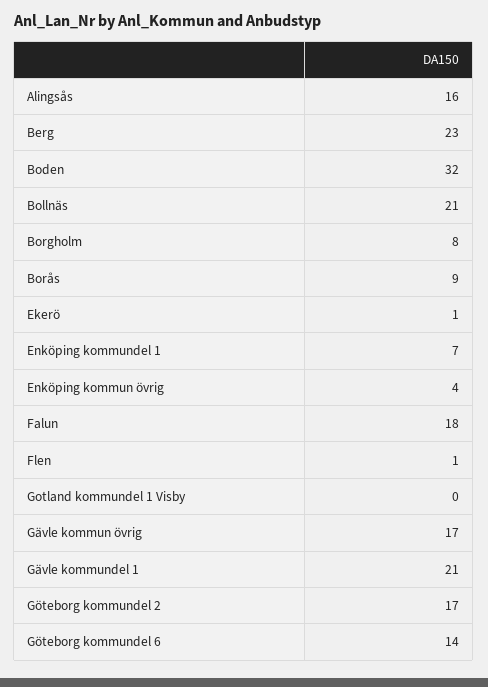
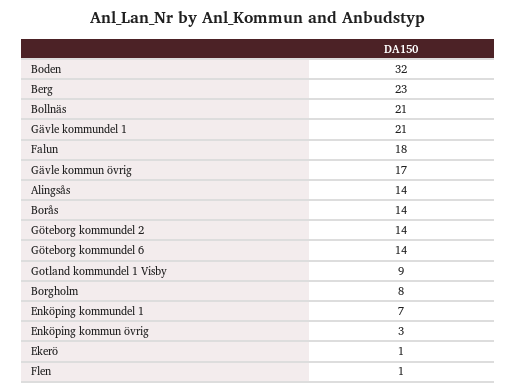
Alingsås: 16 -> 14
Borås: 9 -> 14
Enköping kommun övrig: 4 -> 3
Gotland kommundel 1 Visby: 0 -> 9
Göteborg kommundel 2: 17 -> 14

